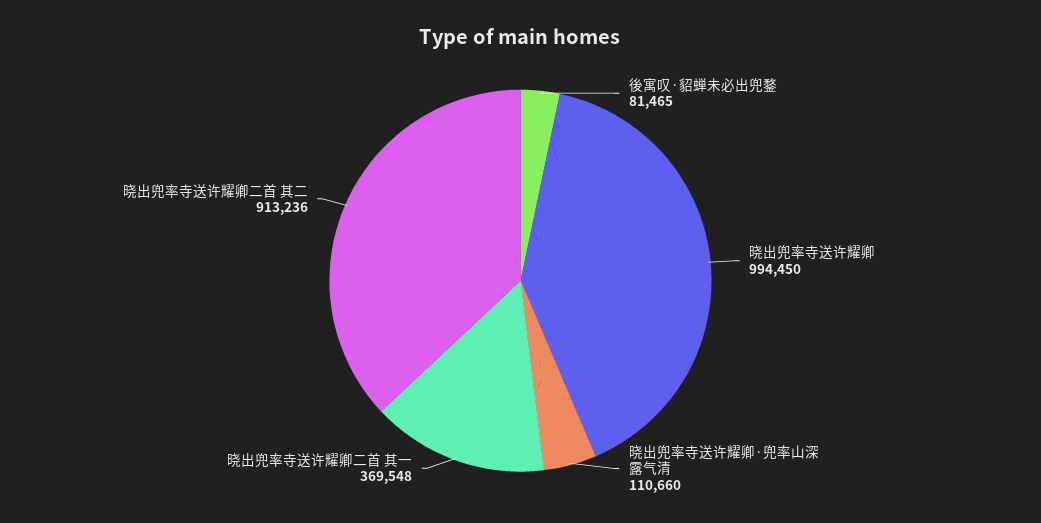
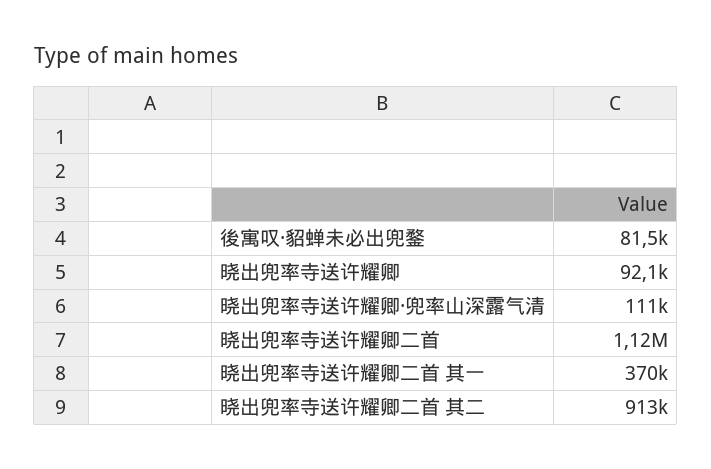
晓出兜率寺送许耀卿: 994450 -> 92100
晓出兜率寺送许耀卿二首: none -> 1120000

